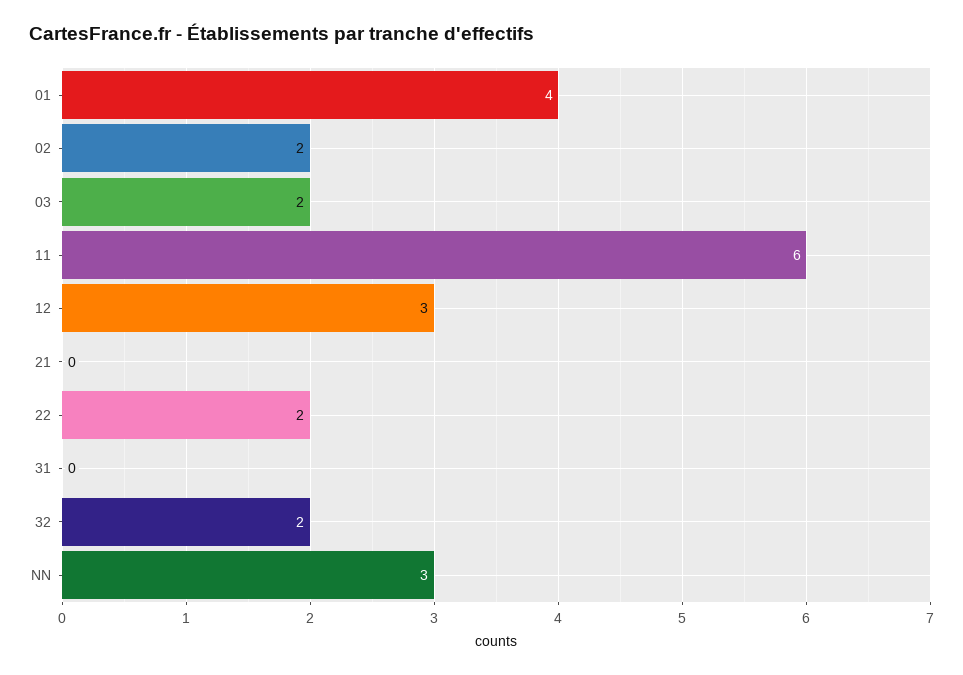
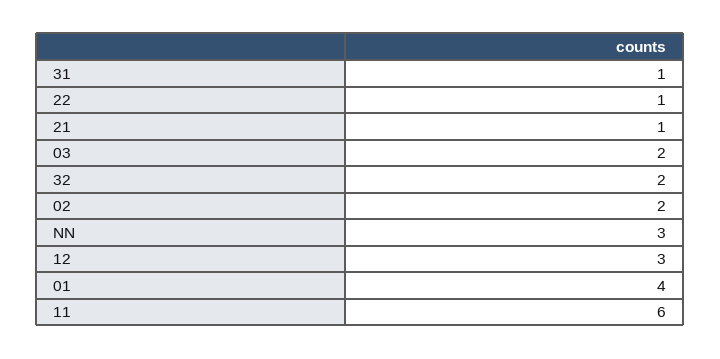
21: 0 -> 1
22: 2 -> 1
31: 0 -> 1

